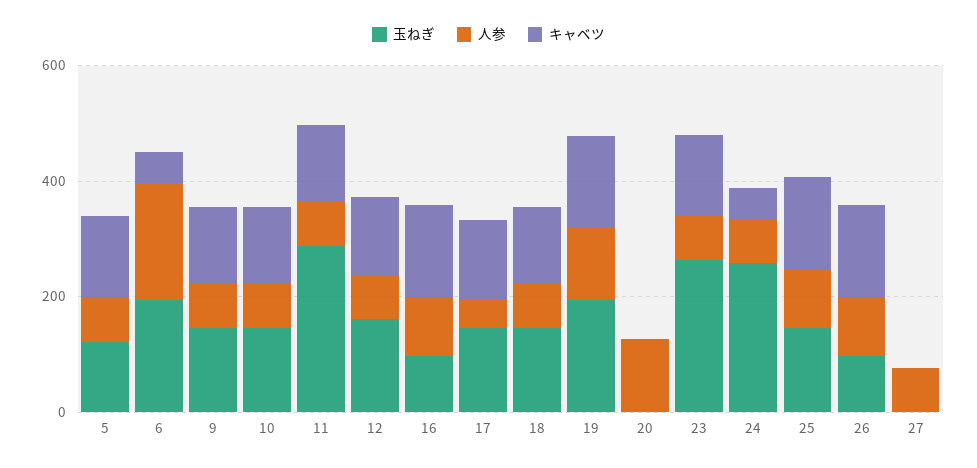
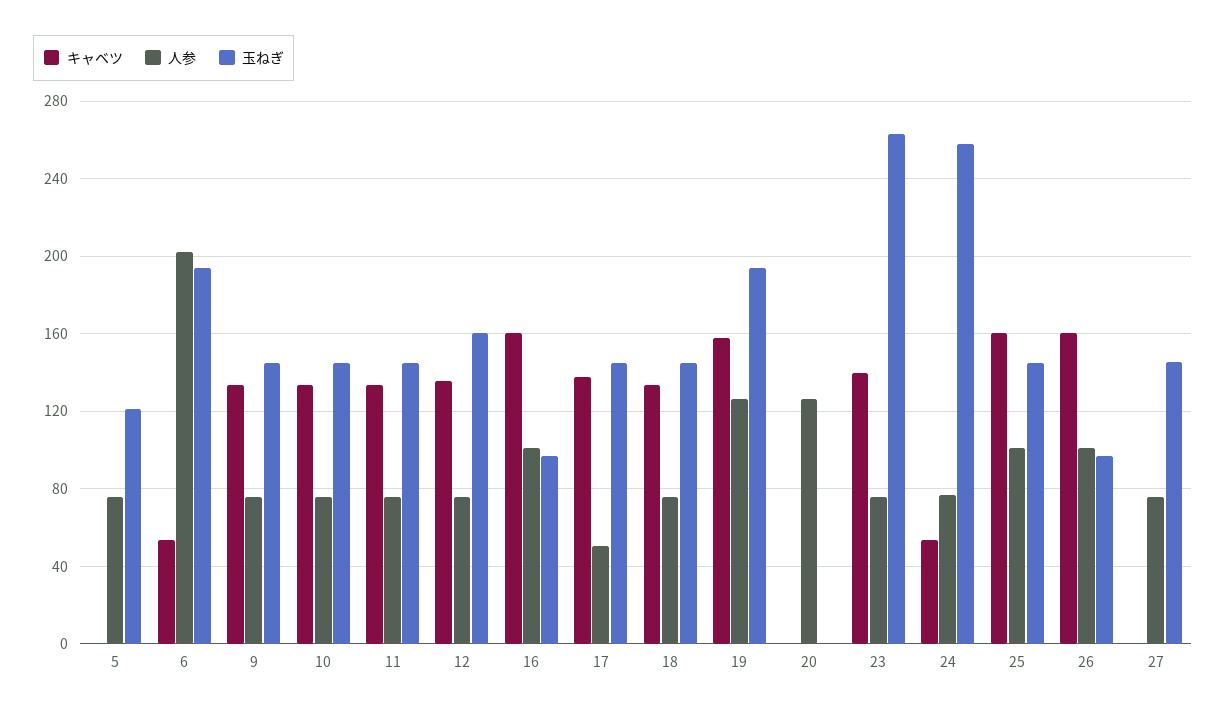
キャベツ, 5: 150 -> 0
玉ねぎ, 11: 300 -> 145
玉ねぎ, 27: 0 -> 145

